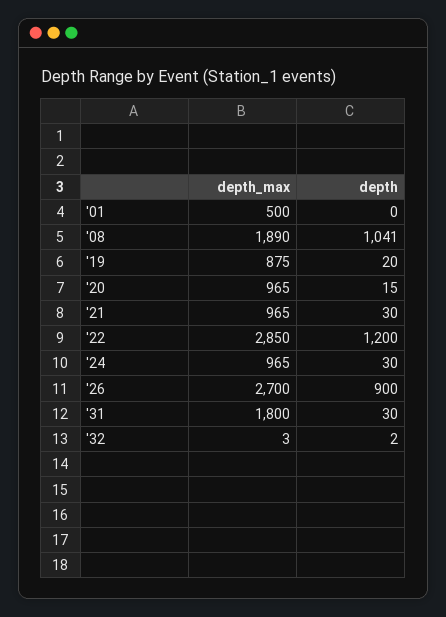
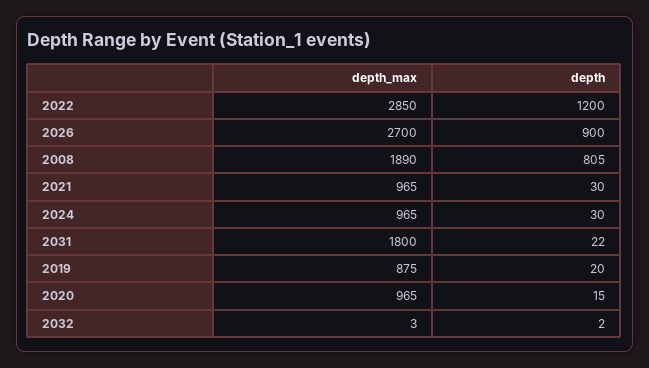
depth_max, '01: 500 -> none
depth, '01: 0 -> none
depth, '08: 1041 -> 805
depth, '31: 30 -> 22

